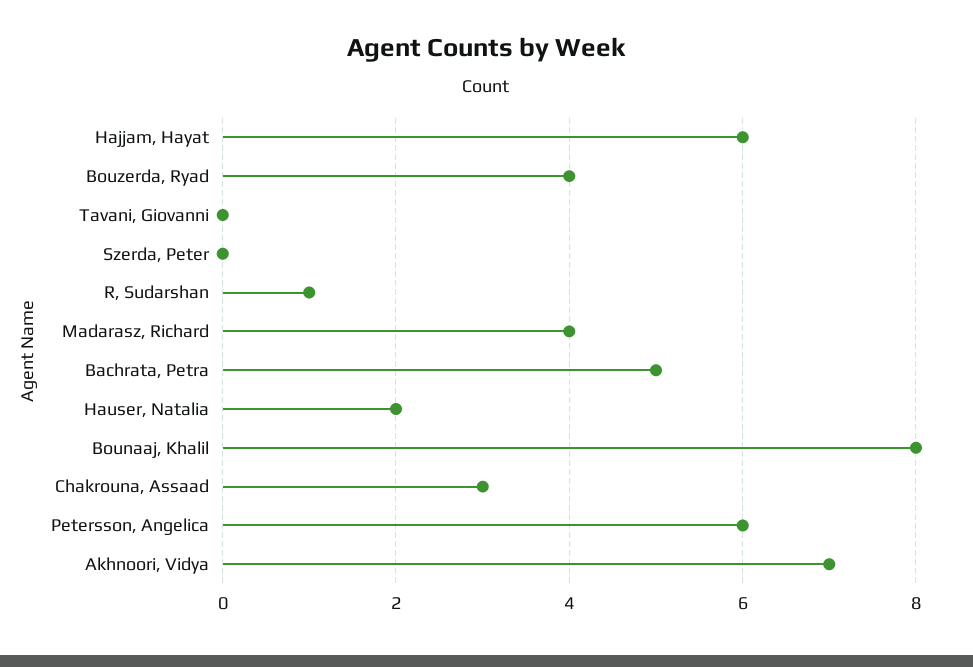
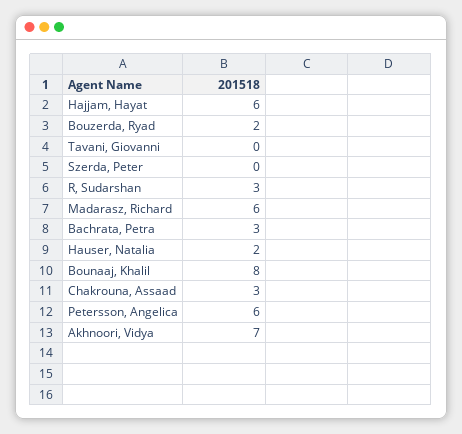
Bouzerda, Ryad: 4 -> 2
R, Sudarshan: 1 -> 3
Madarasz, Richard: 4 -> 6
Bachrata, Petra: 5 -> 3

